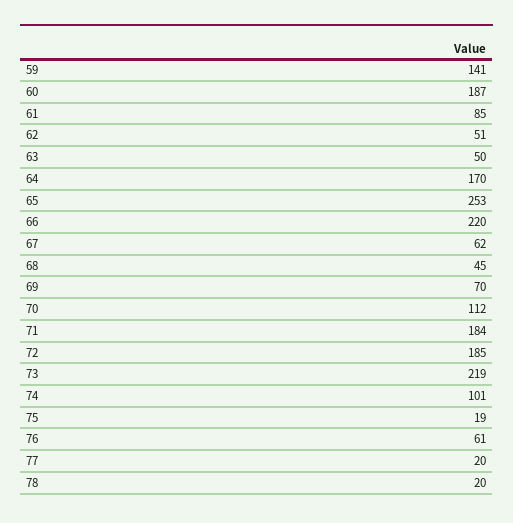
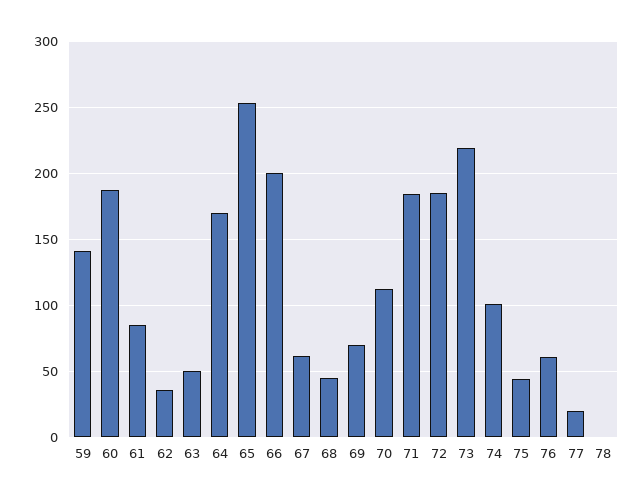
62: 51 -> 35
66: 220 -> 200
75: 19 -> 45
78: 20 -> 0

